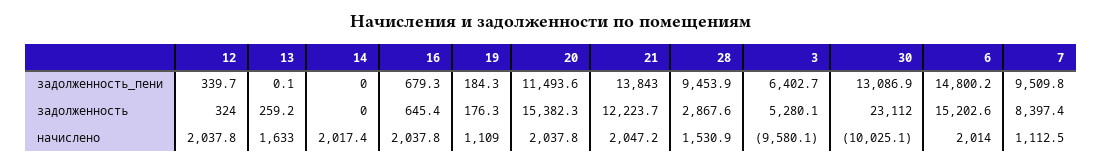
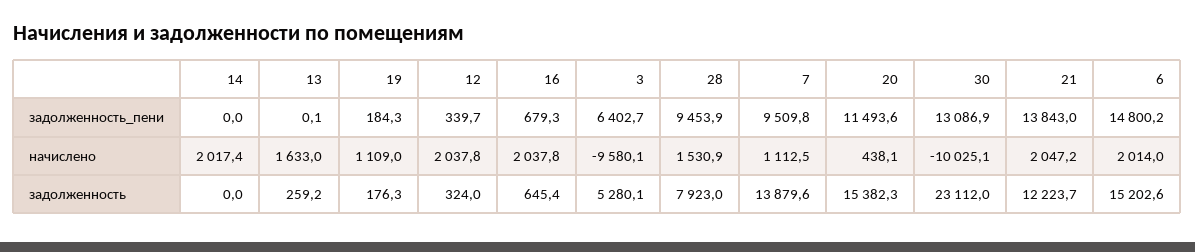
28, задолженность: 2867.6 -> 7923
7, задолженность: 8397.4 -> 13879.6
20, начислено: 2037.8 -> 438.1

